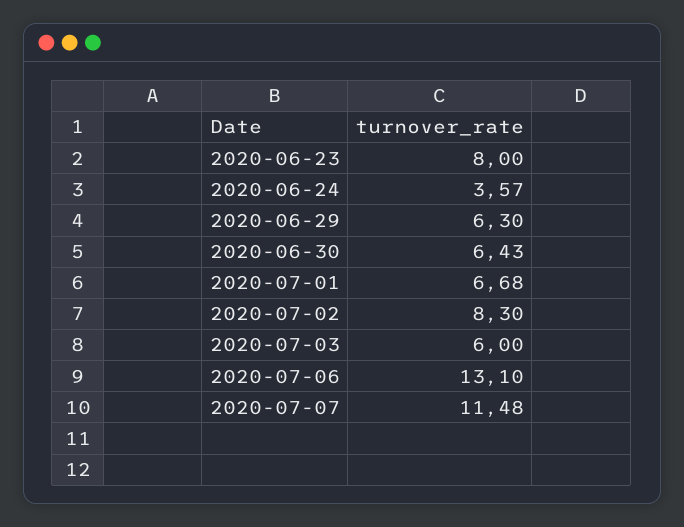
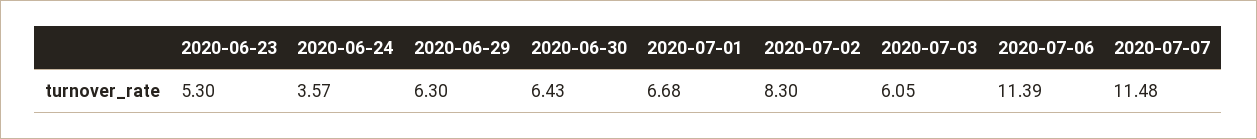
2020-06-23: 8 -> 5.3
2020-07-03: 6 -> 6.05
2020-07-06: 13.1 -> 11.39

